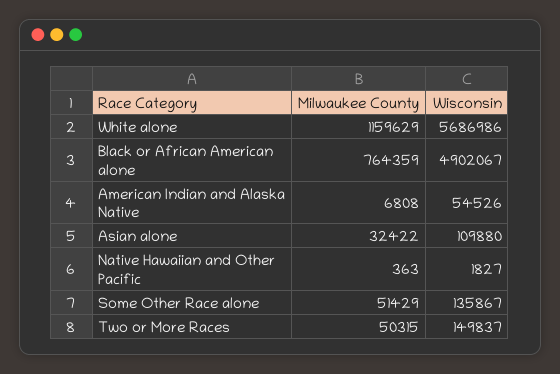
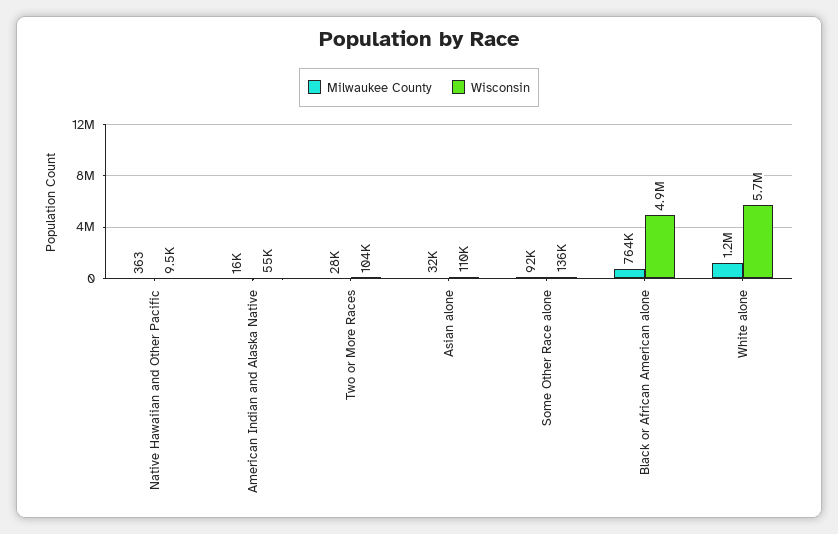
Milwaukee County, American Indian and Alaska Native: 6808 -> 16000
Wisconsin, Native Hawaiian and Other Pacific: 1827 -> 9500
Milwaukee County, Some Other Race alone: 51429 -> 92000
Milwaukee County, Two or More Races: 50315 -> 28000
Wisconsin, Two or More Races: 149837 -> 104000

